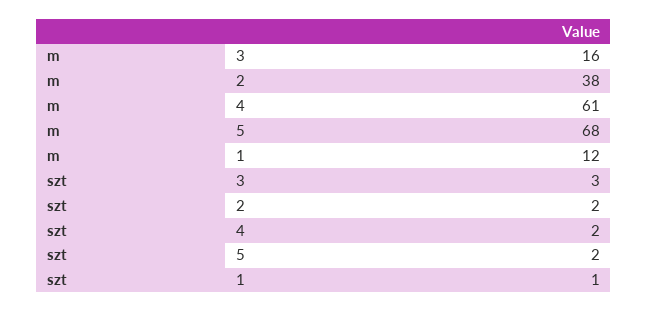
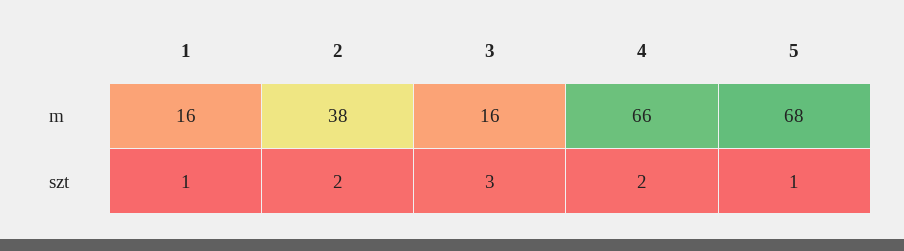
m, 4: 61 -> 66
m, 1: 12 -> 16
szt, 5: 2 -> 1

